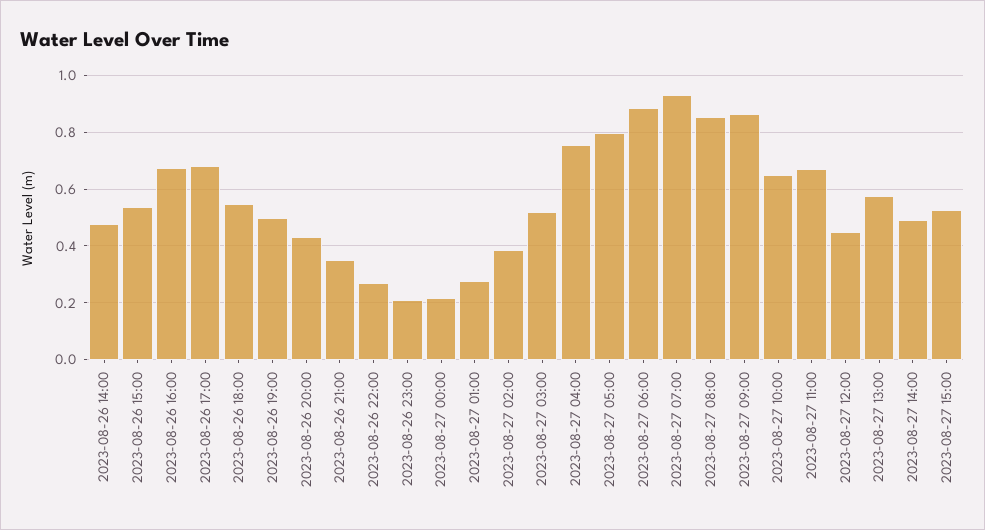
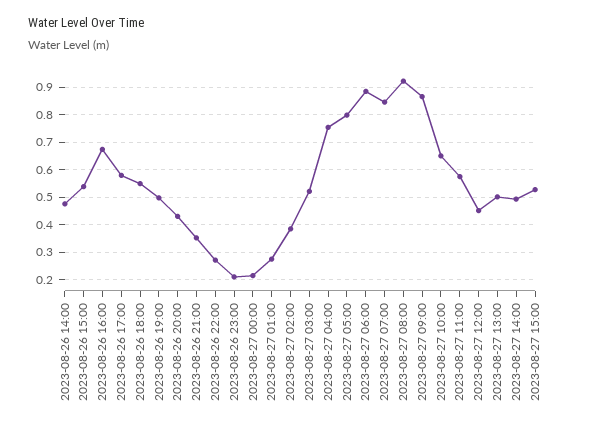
2023-08-26 17:00: 0.675 -> 0.575
2023-08-27 07:00: 0.925 -> 0.85
2023-08-27 08:00: 0.85 -> 0.925
2023-08-27 11:00: 0.675 -> 0.575
2023-08-27 13:00: 0.575 -> 0.5

